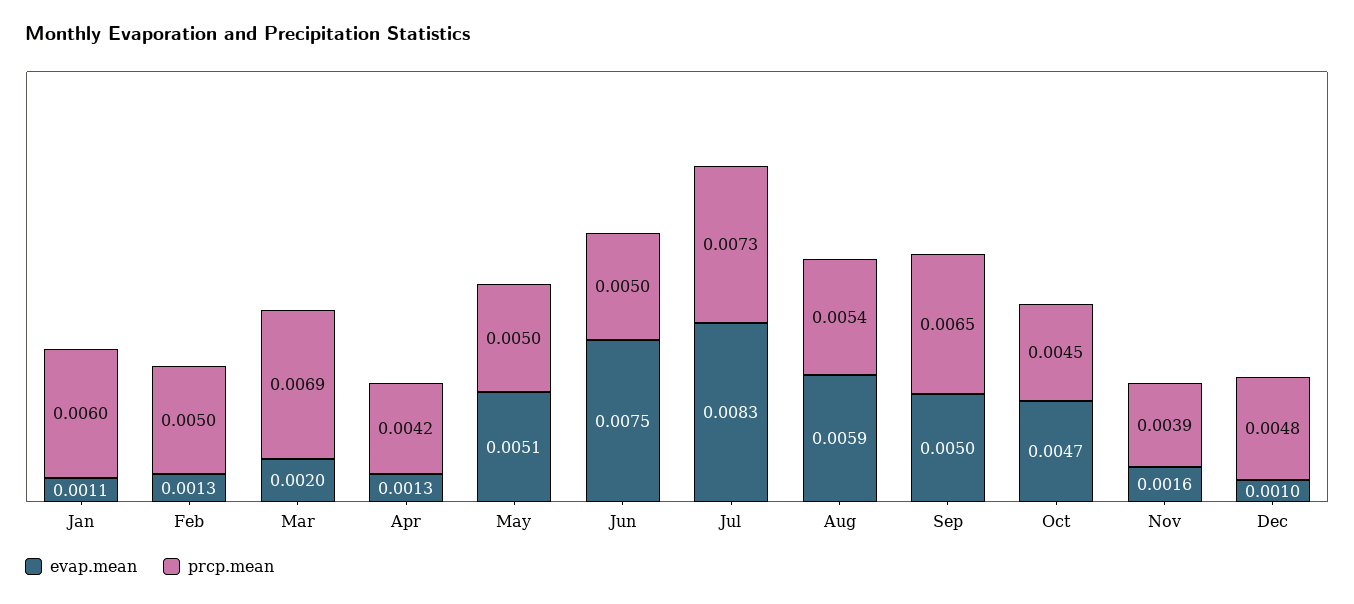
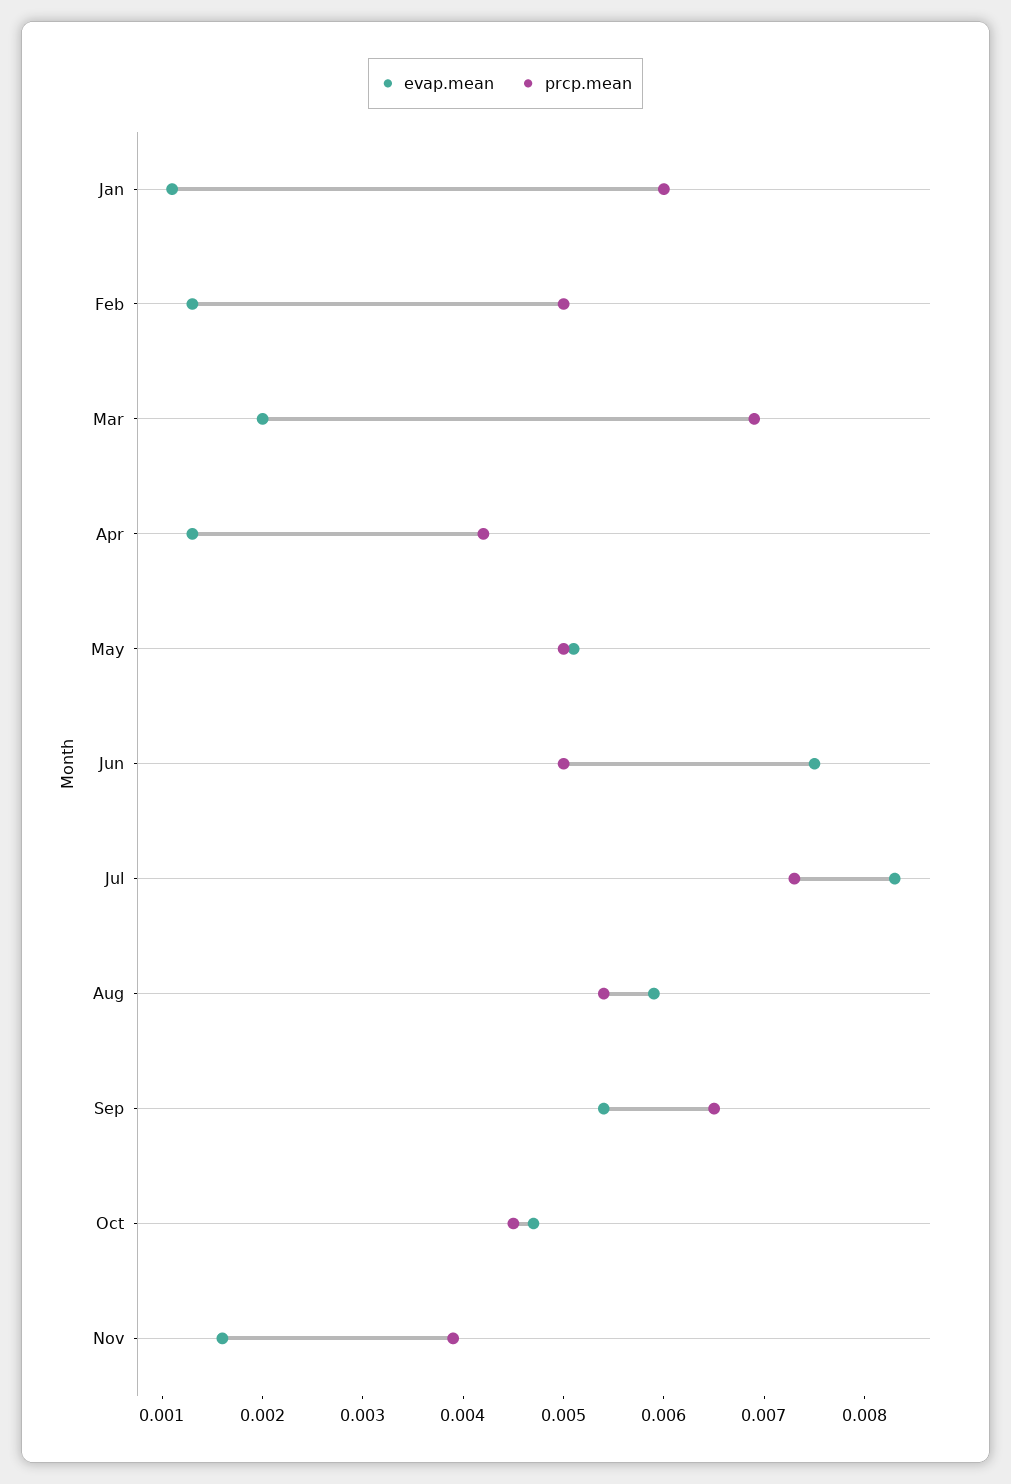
evap.mean, Sep: 0.005 -> 0.0054
evap.mean, Dec: 0.001 -> none
prcp.mean, Dec: 0.0048 -> none

